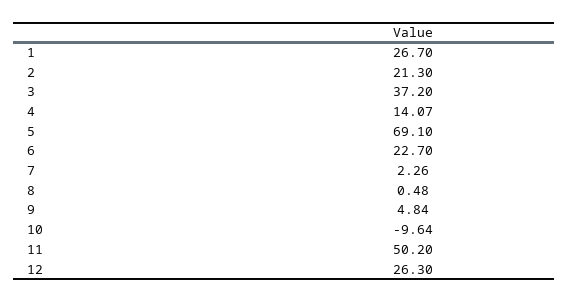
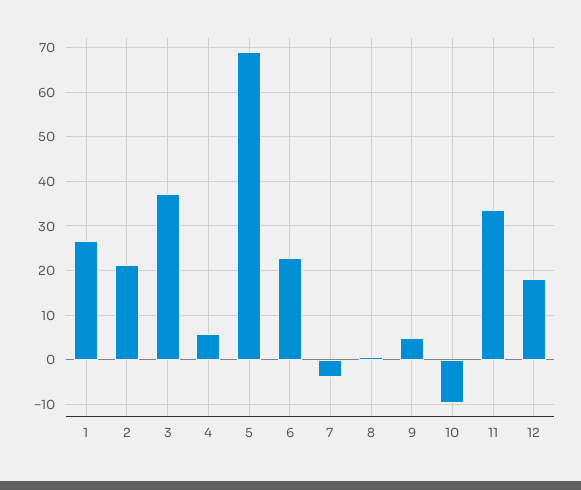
4: 14.07 -> 6
7: 2.26 -> -4
11: 50.2 -> 34
12: 26.3 -> 18

